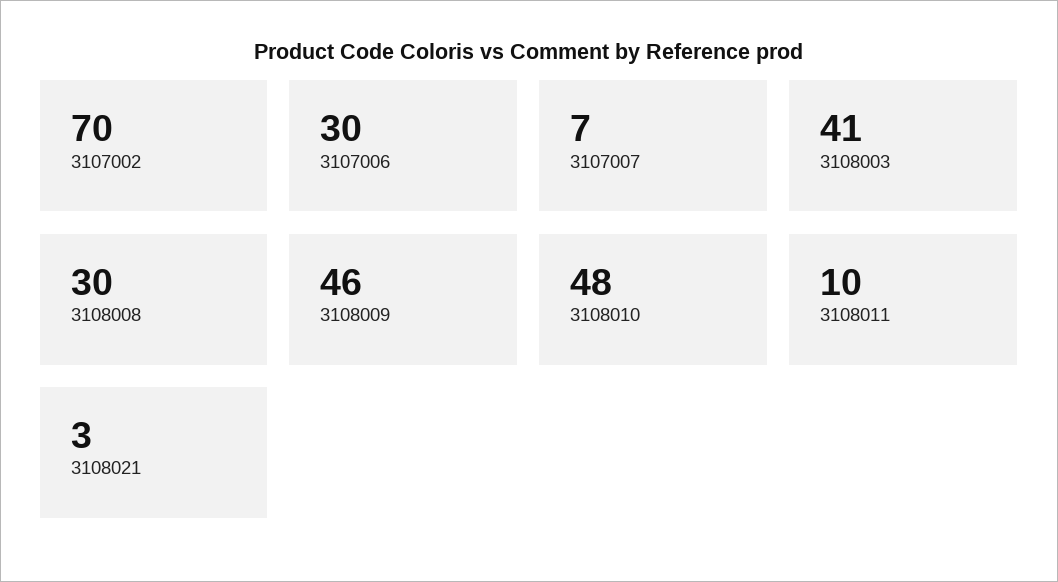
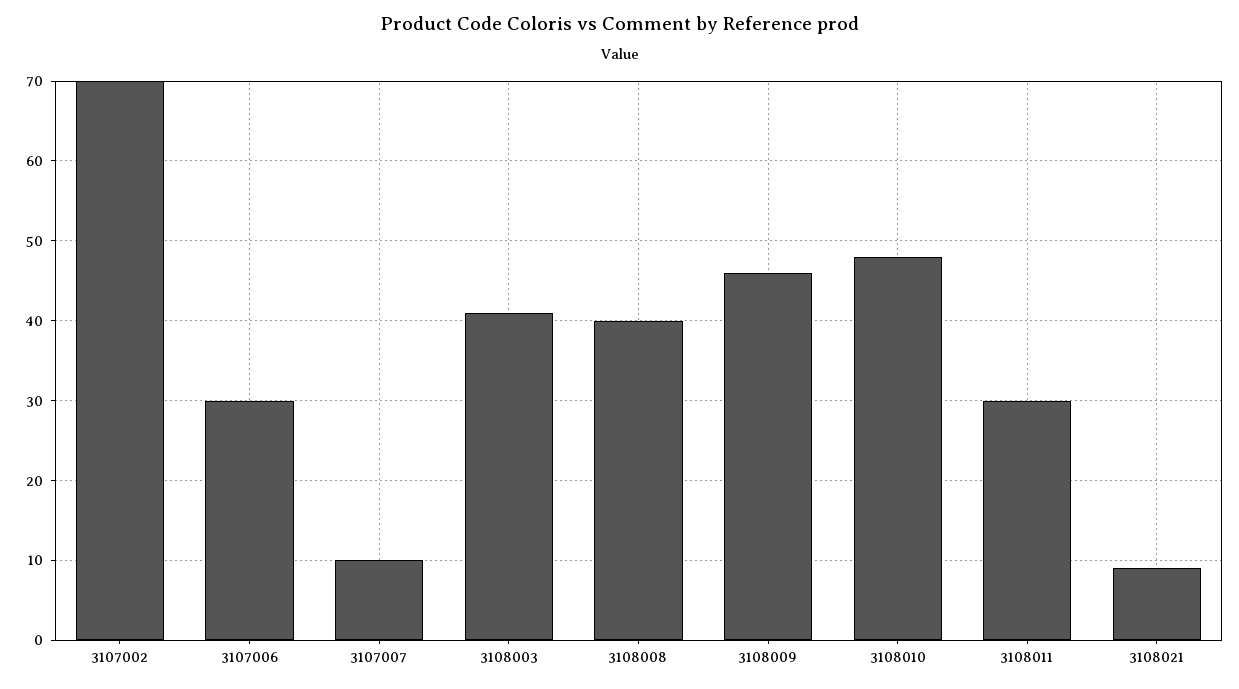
3107007: 7 -> 10
3108008: 30 -> 40
3108011: 10 -> 30
3108021: 3 -> 9

